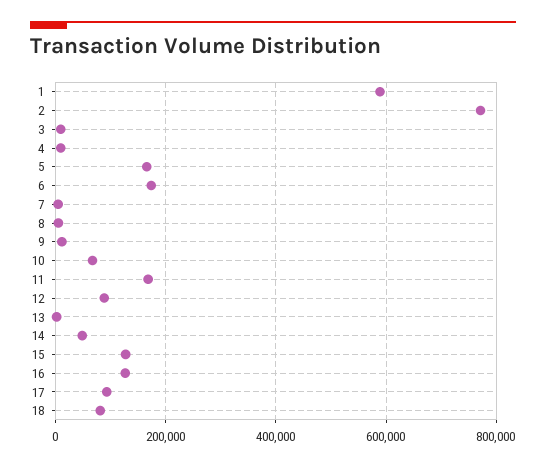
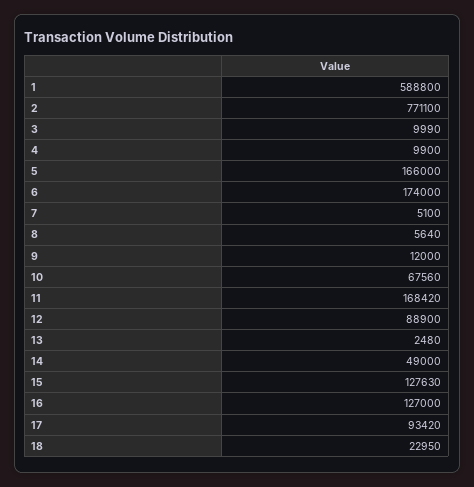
18: 80000 -> 22950

